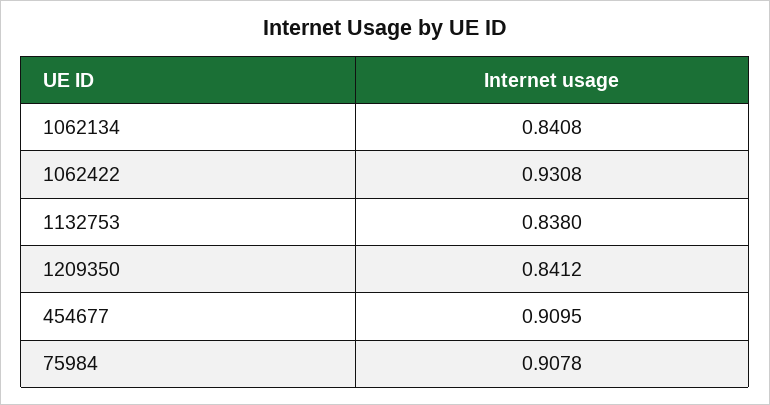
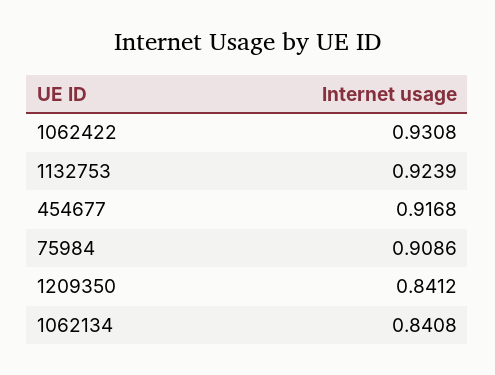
1132753: 0.838 -> 0.9239
454677: 0.9095 -> 0.9168
75984: 0.9078 -> 0.9086

